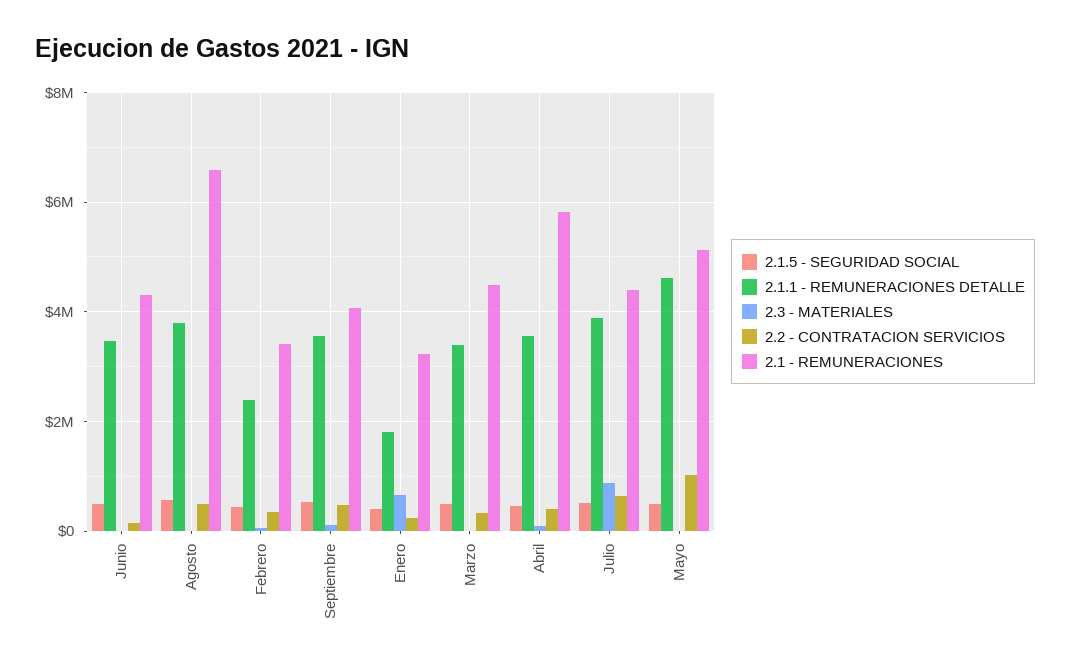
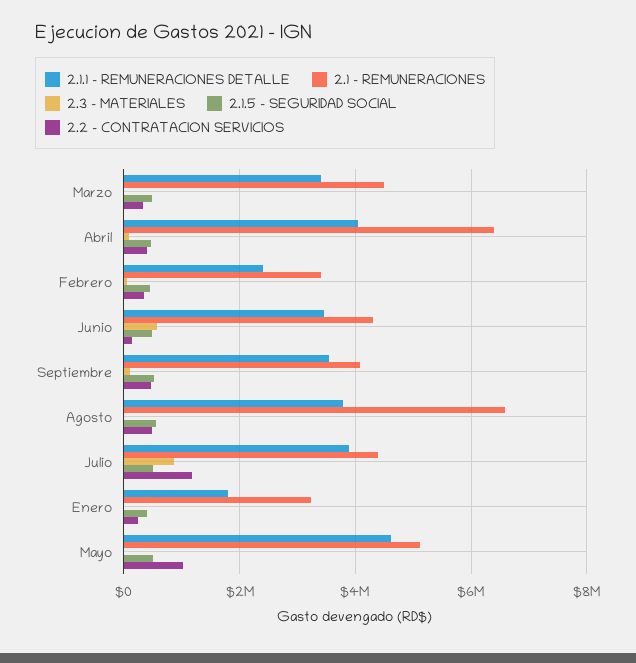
2.3 - MATERIALES, Junio: 0 -> 600000
2.3 - MATERIALES, Enero: 600000 -> 0
2.1.1 - REMUNERACIONES DETALLE, Abril: 3600000 -> 4000000
2.1 - REMUNERACIONES, Abril: 5800000 -> 6400000
2.2 - CONTRATACION SERVICIOS, Julio: 600000 -> 1200000

